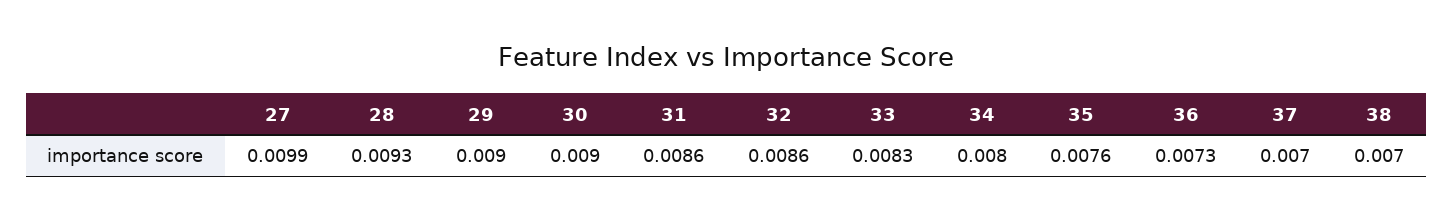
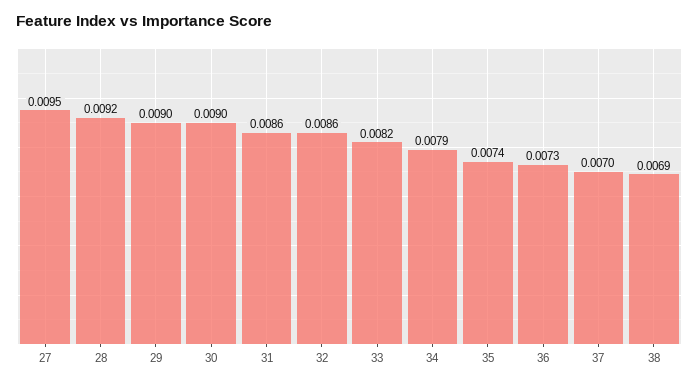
27: 0.0099 -> 0.0095
28: 0.0093 -> 0.0092
33: 0.0083 -> 0.0082
34: 0.008 -> 0.0079
35: 0.0076 -> 0.0074
38: 0.007 -> 0.0069

